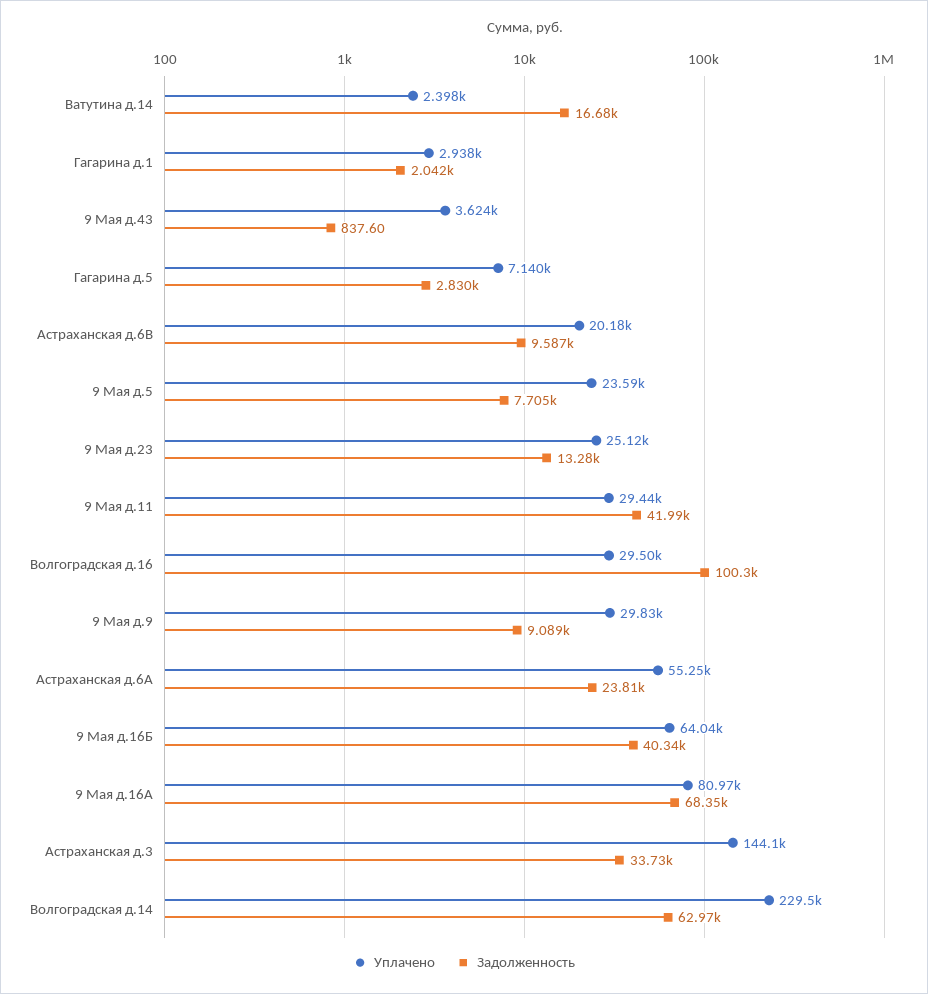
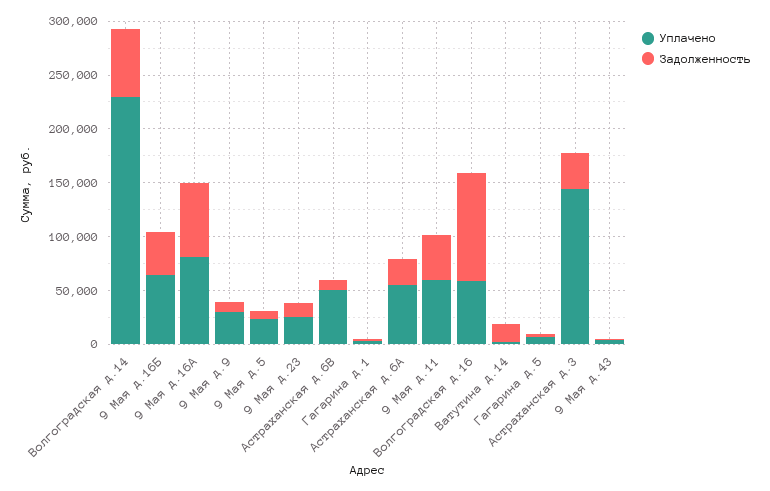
Уплачено, Астраханская д.6В: 20180 -> 50000
Уплачено, 9 Мая д.11: 29440 -> 60000
Уплачено, Волгоградская д.16: 29500 -> 60000

